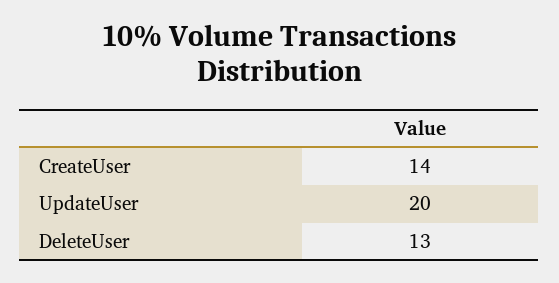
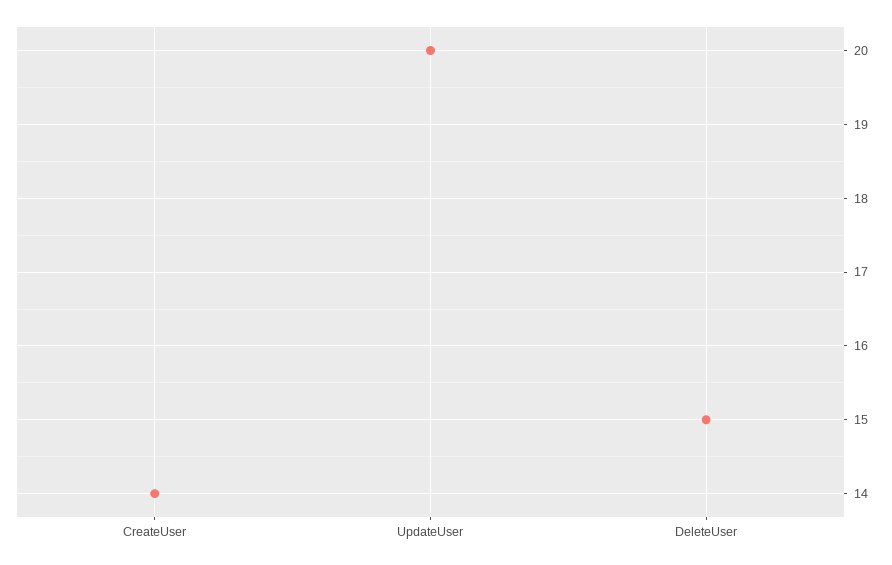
DeleteUser: 13 -> 15

